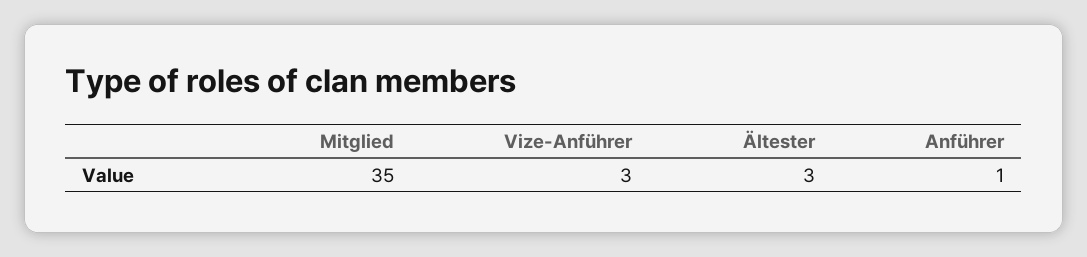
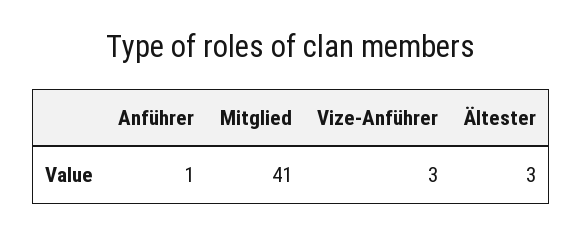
Mitglied: 35 -> 41

